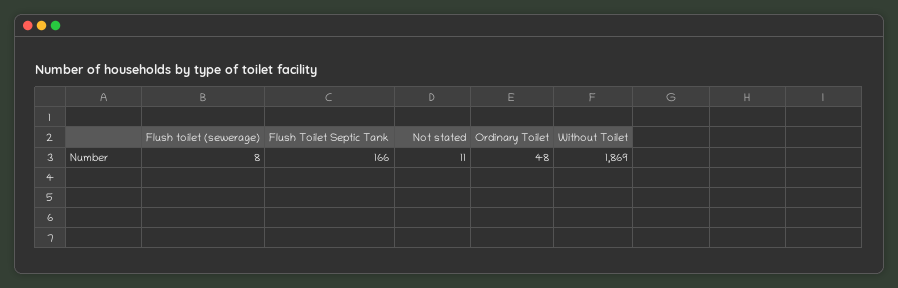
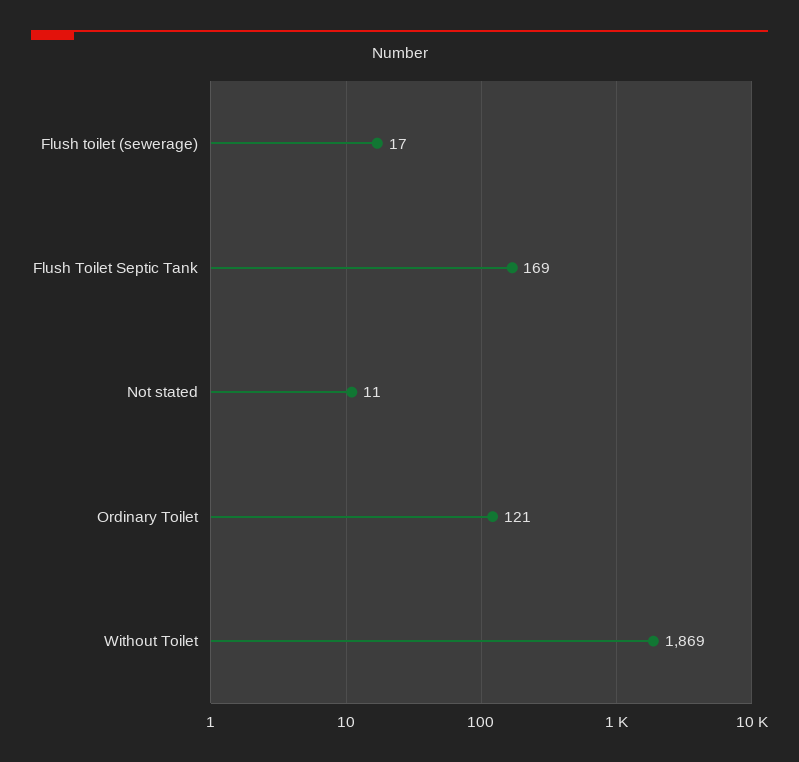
Flush toilet (sewerage): 8 -> 17
Flush Toilet Septic Tank: 166 -> 169
Ordinary Toilet: 48 -> 121

